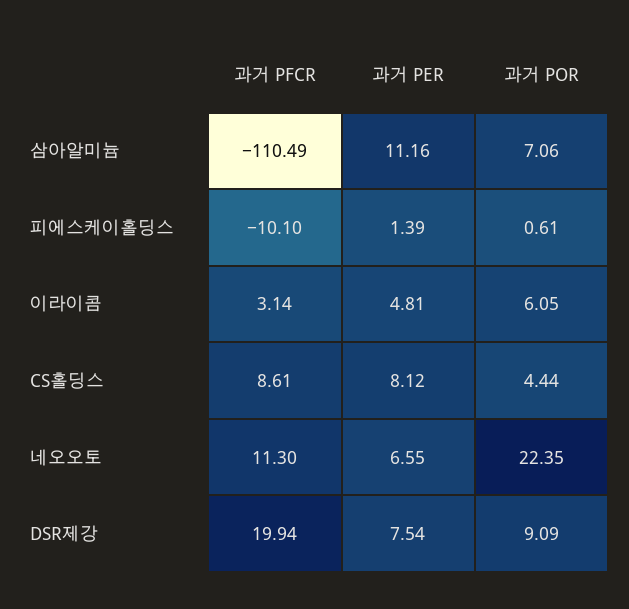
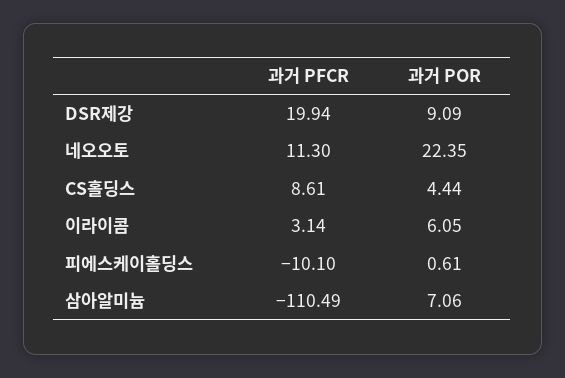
과거 PER, 삼아알미늄: 11.16 -> none
과거 PER, 피에스케이홀딩스: 1.39 -> none
과거 PER, 이라이콤: 4.81 -> none
과거 PER, CS홀딩스: 8.12 -> none
과거 PER, 네오오토: 6.55 -> none
과거 PER, DSR제강: 7.54 -> none

